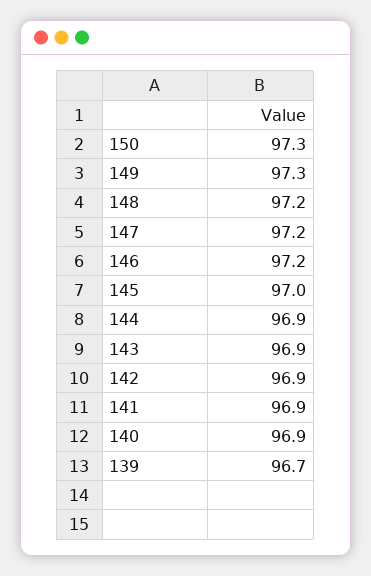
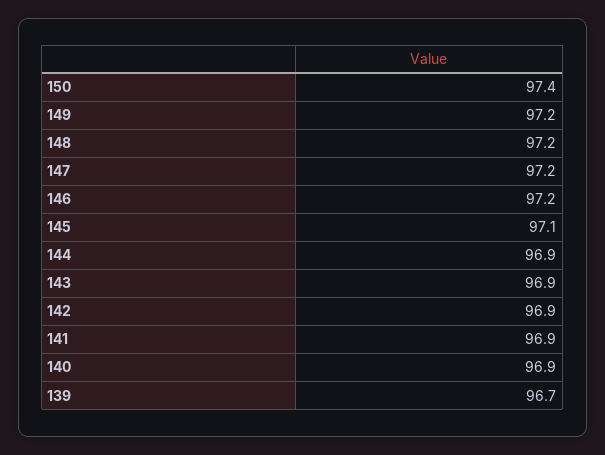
150: 97.3 -> 97.4
149: 97.3 -> 97.2
145: 97 -> 97.1

